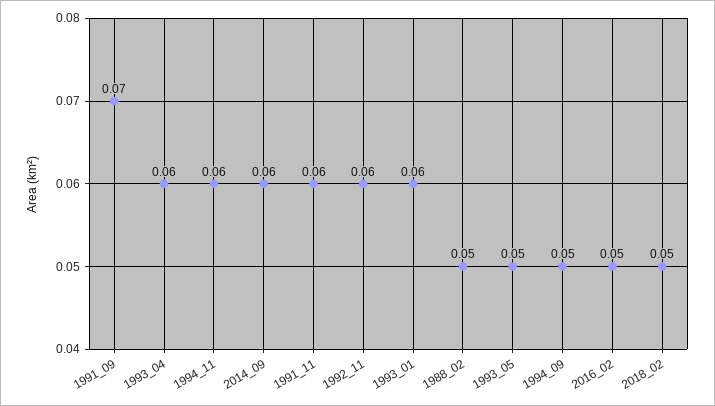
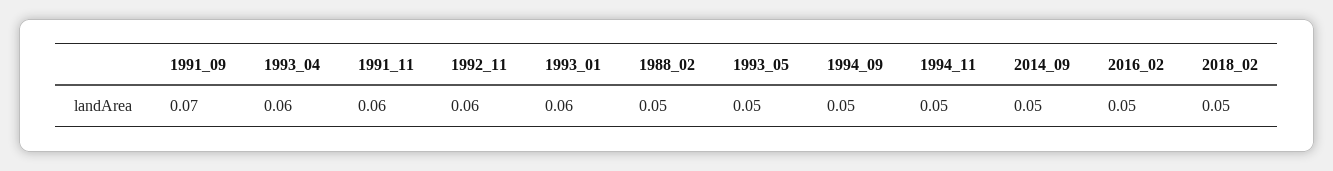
1994_11: 0.06 -> 0.05
2014_09: 0.06 -> 0.05

